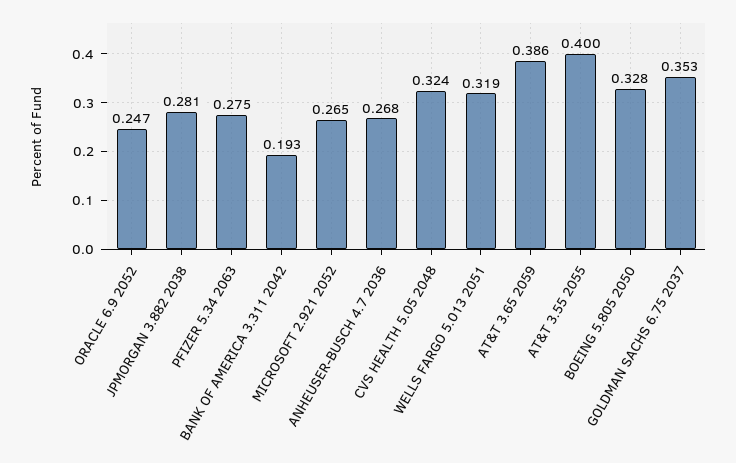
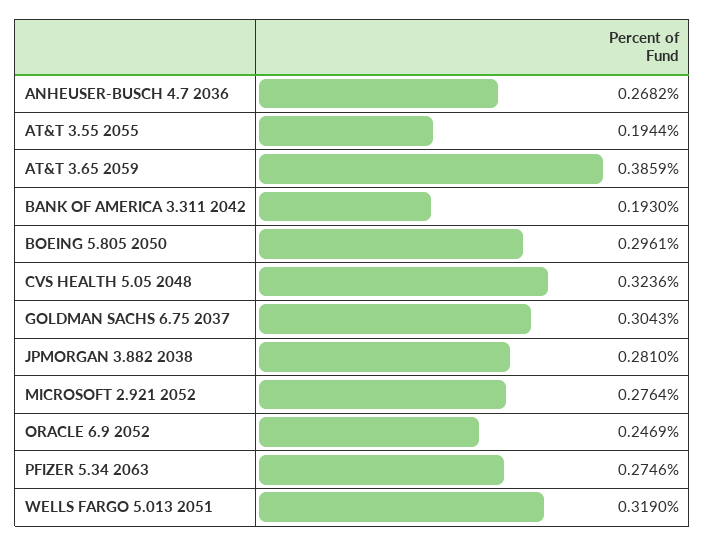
MICROSOFT 2.921 2052: 0.265 -> 0.2764
AT&T 3.55 2055: 0.4 -> 0.1944
BOEING 5.805 2050: 0.328 -> 0.2961
GOLDMAN SACHS 6.75 2037: 0.353 -> 0.3043

